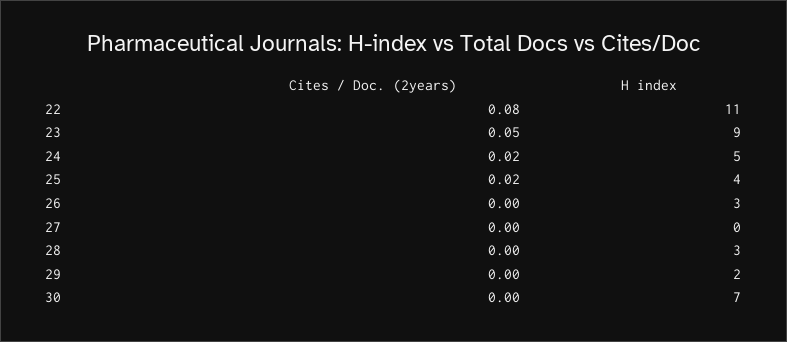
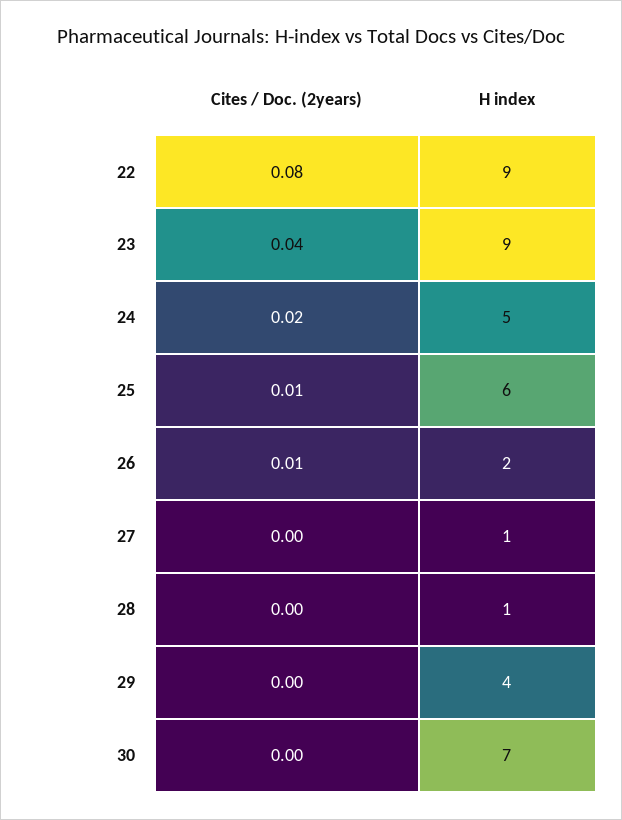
H index, 22: 11 -> 9
Cites / Doc. (2years), 23: 0.05 -> 0.04
Cites / Doc. (2years), 25: 0.02 -> 0.01
H index, 25: 4 -> 6
Cites / Doc. (2years), 26: 0 -> 0.01
H index, 26: 3 -> 2
H index, 27: 0 -> 1
H index, 28: 3 -> 1
H index, 29: 2 -> 4

